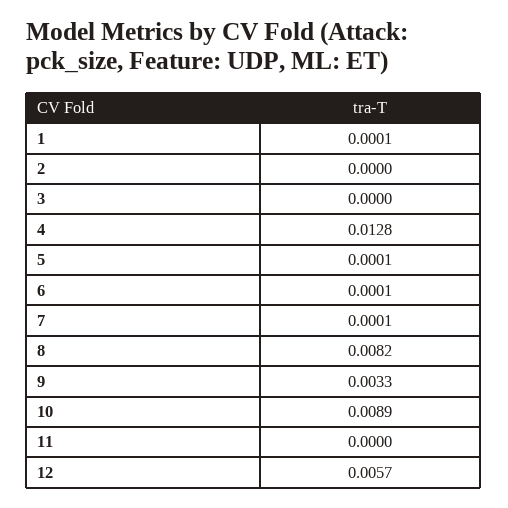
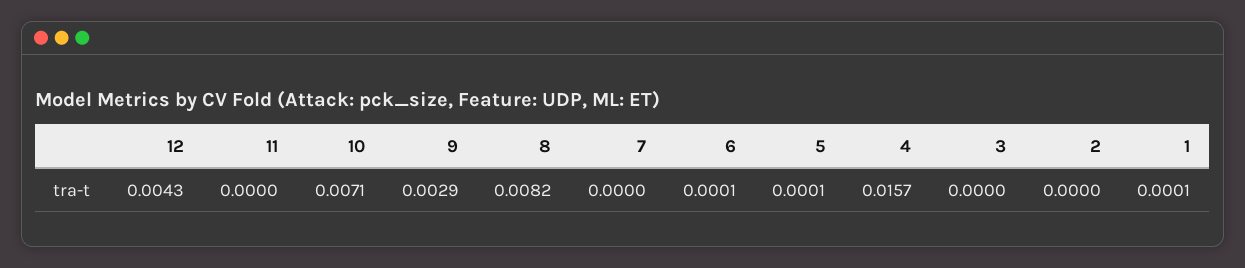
4: 0.0128 -> 0.0157
7: 0.0001 -> 0
9: 0.0033 -> 0.0029
10: 0.0089 -> 0.0071
12: 0.0057 -> 0.0043

